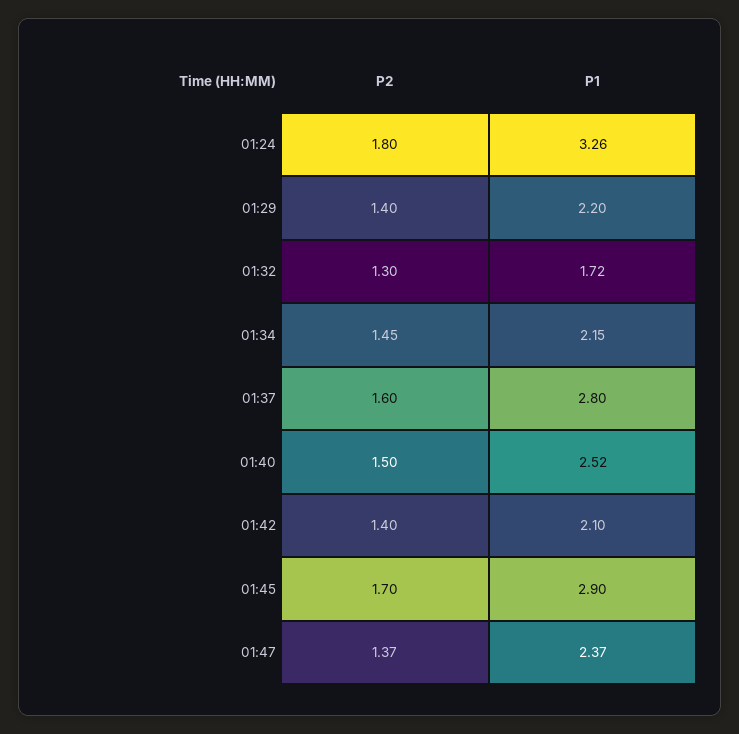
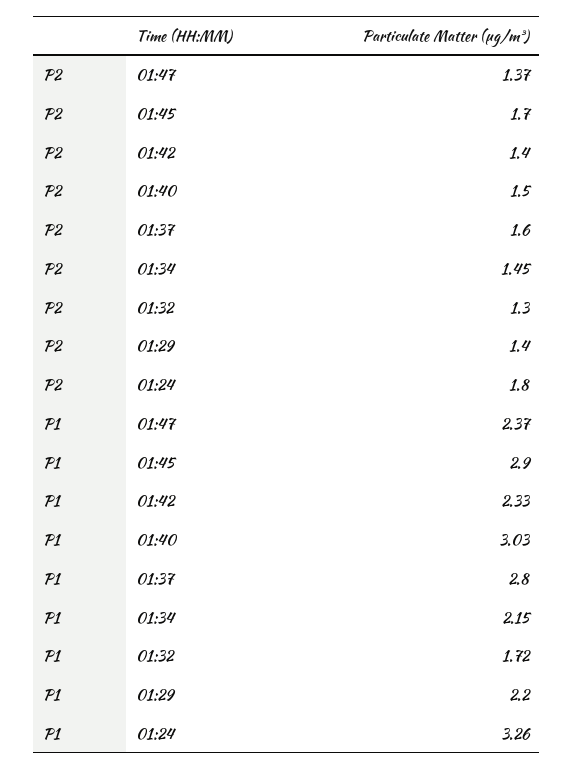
P1, 01:40: 2.52 -> 3.03
P1, 01:42: 2.1 -> 2.33

